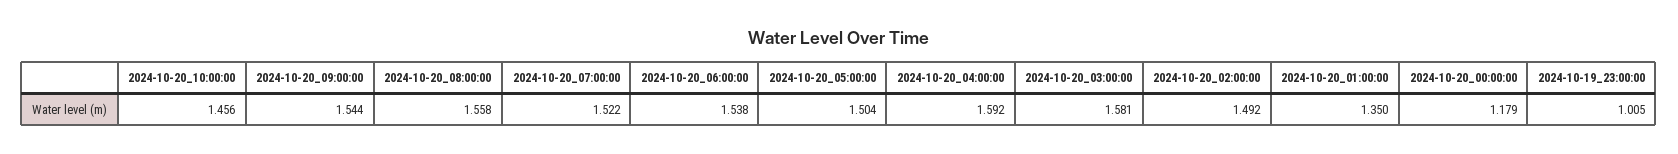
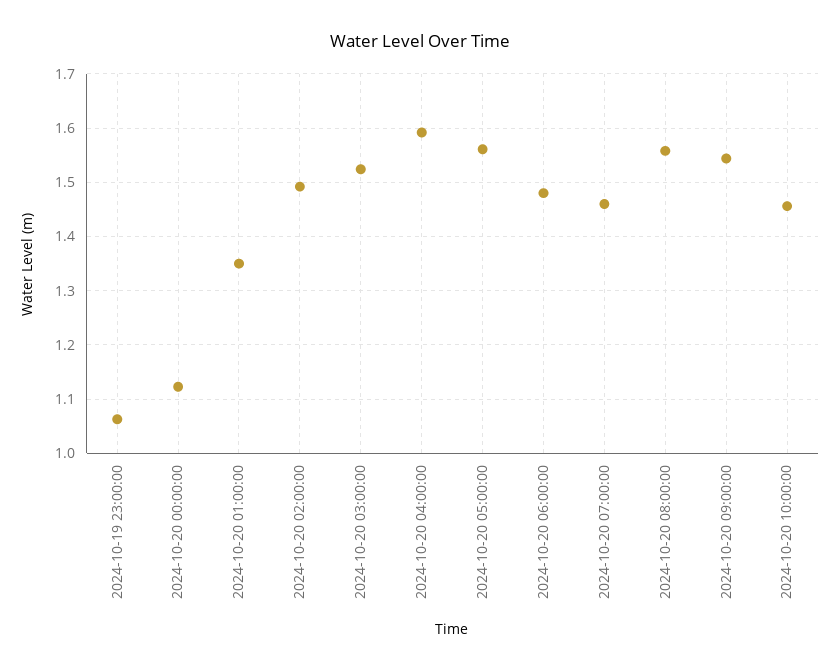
2024-10-20_07:00:00: 1.522 -> 1.46
2024-10-20_06:00:00: 1.538 -> 1.48
2024-10-20_05:00:00: 1.504 -> 1.56
2024-10-20_03:00:00: 1.581 -> 1.52
2024-10-20_00:00:00: 1.179 -> 1.12
2024-10-19_23:00:00: 1.005 -> 1.06

